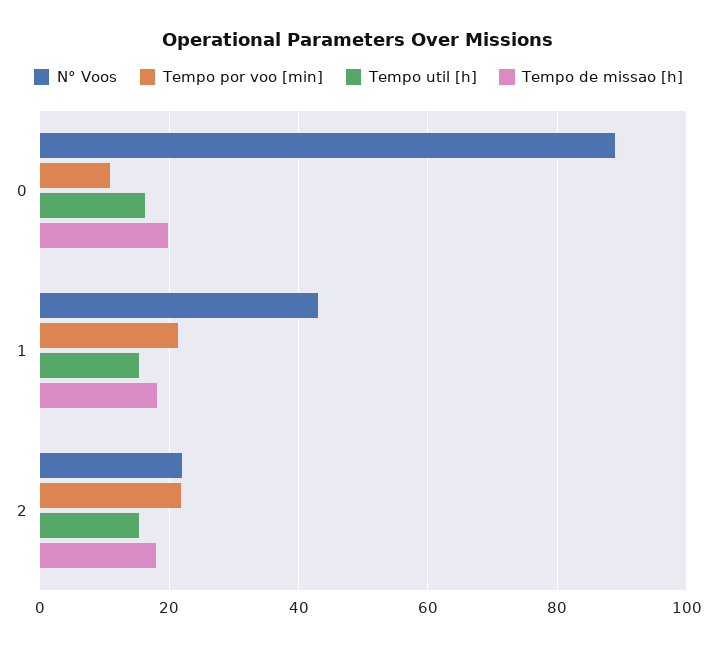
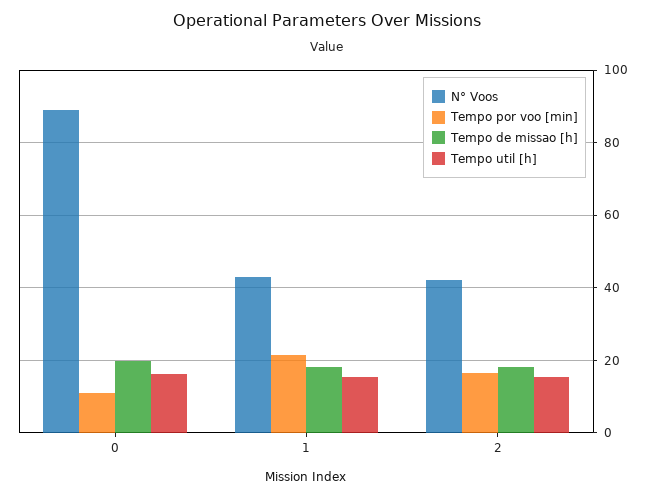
N° Voos, 2: 22 -> 42
Tempo por voo [min], 2: 22 -> 16

